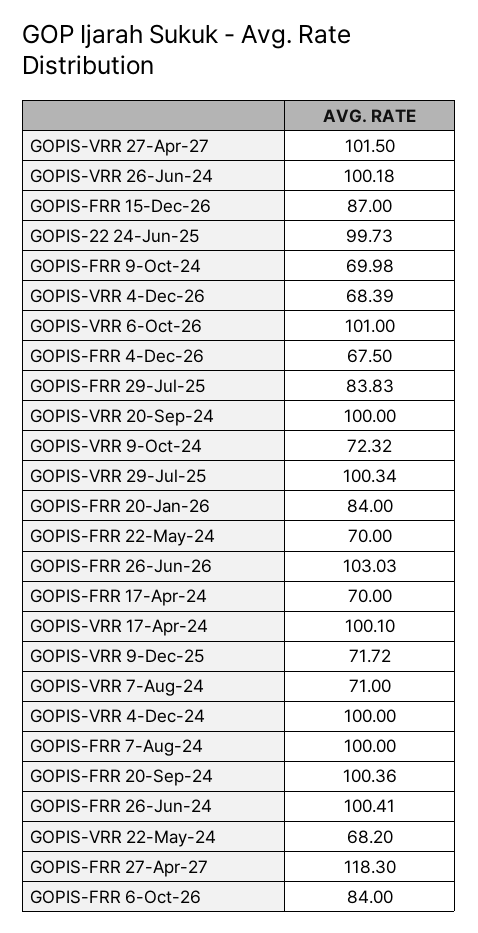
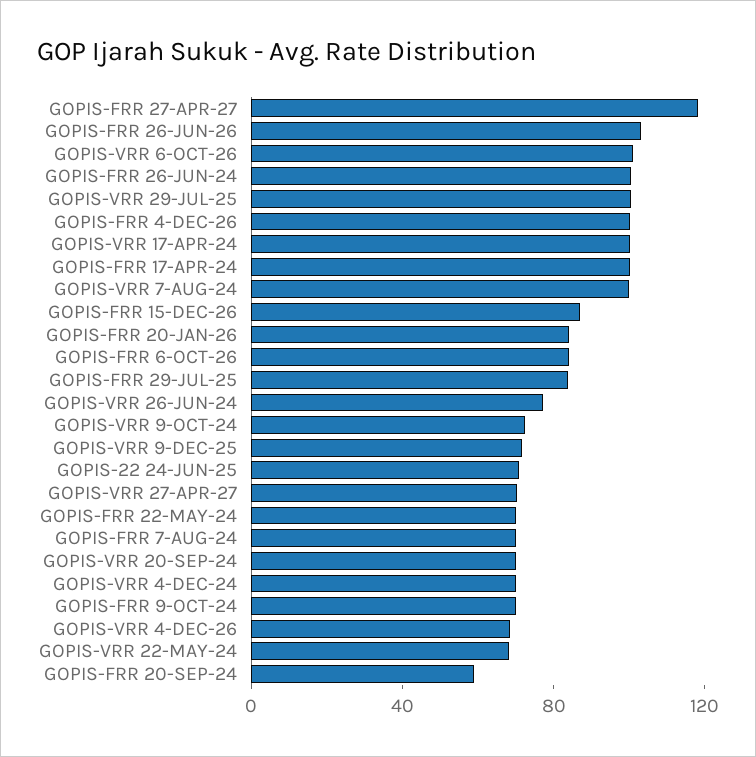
GOPIS-VRR 27-Apr-27: 101.5 -> 70
GOPIS-VRR 26-Jun-24: 100.18 -> 80
GOPIS-22 24-Jun-25: 99.73 -> 70
GOPIS-FRR 4-Dec-26: 67.5 -> 100
GOPIS-VRR 20-Sep-24: 100 -> 70
GOPIS-FRR 17-Apr-24: 70 -> 100
GOPIS-VRR 7-Aug-24: 71 -> 100
GOPIS-VRR 4-Dec-24: 100 -> 70
GOPIS-FRR 7-Aug-24: 100 -> 70
GOPIS-FRR 20-Sep-24: 100.36 -> 60

